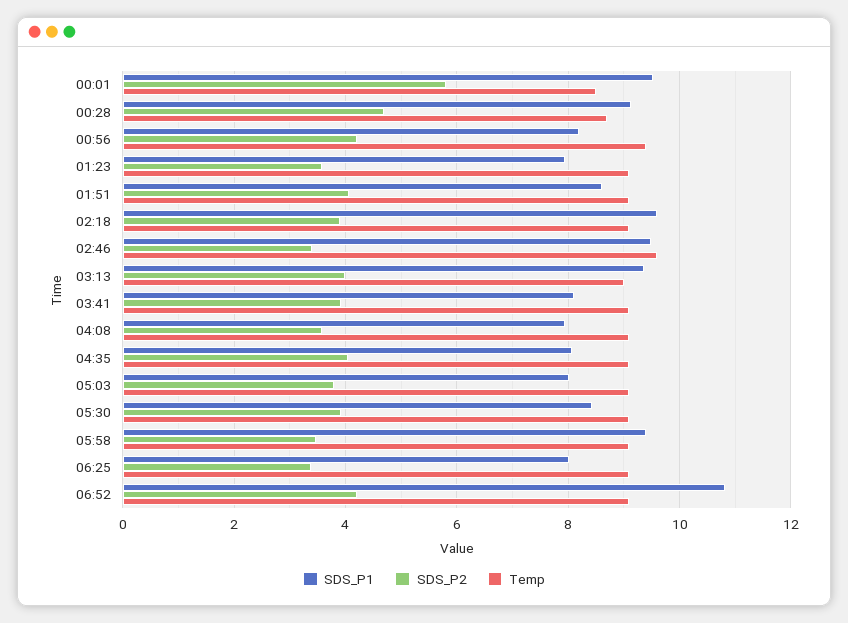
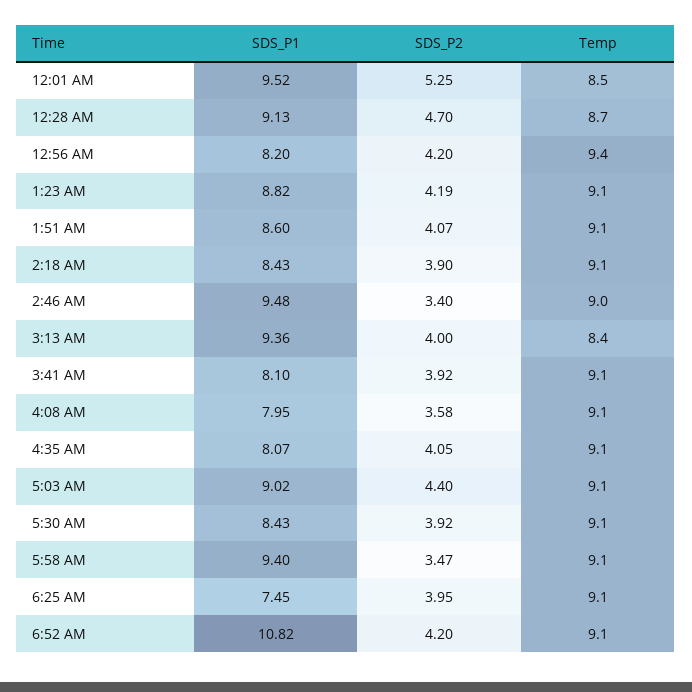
SDS_P2, 00:01: 5.8 -> 5.25
SDS_P1, 01:23: 8 -> 8.82
SDS_P2, 01:23: 3.6 -> 4.19
SDS_P1, 02:18: 9.6 -> 8.43
Temp, 02:46: 9.6 -> 9
Temp, 03:13: 9 -> 8.4
SDS_P1, 05:03: 8 -> 9.02
SDS_P2, 05:03: 3.8 -> 4.4
SDS_P1, 06:25: 8 -> 7.45
SDS_P2, 06:25: 3.4 -> 3.95

